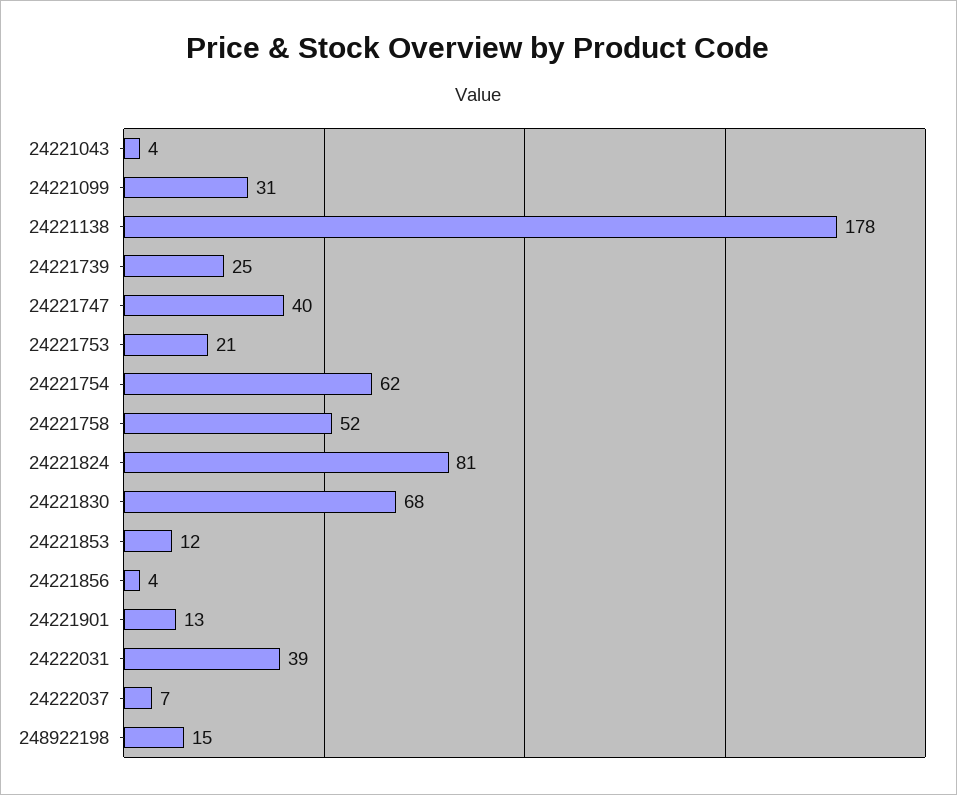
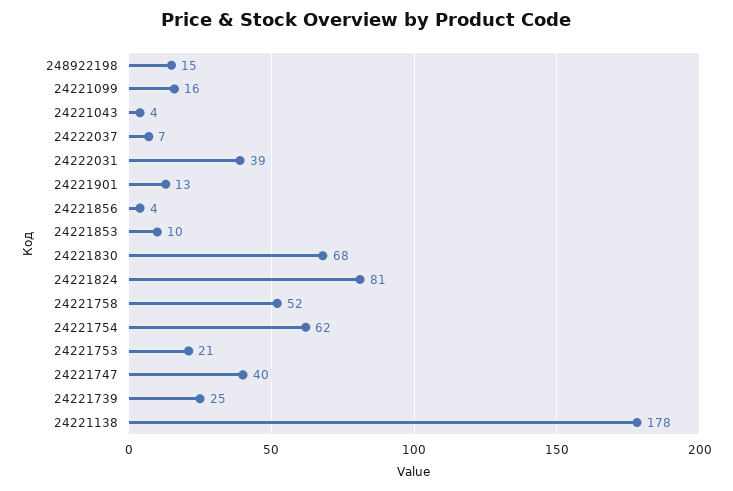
24221099: 31 -> 16
24221853: 12 -> 10

